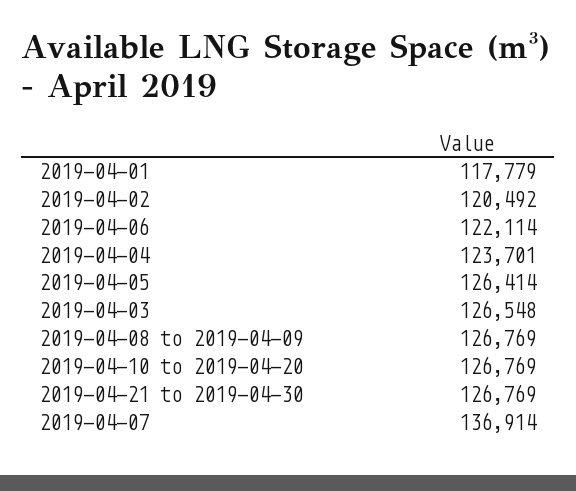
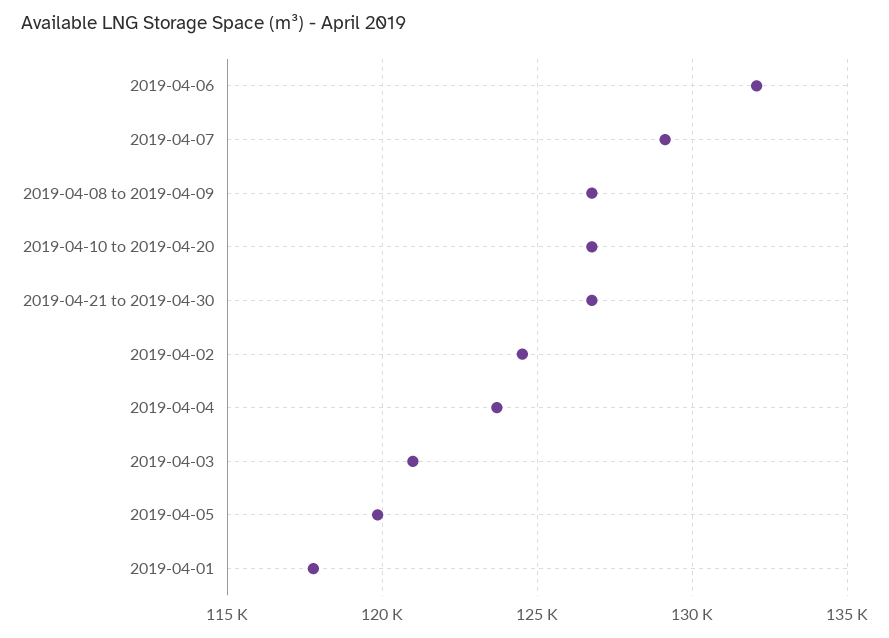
2019-04-02: 120492 -> 124500
2019-04-06: 122114 -> 132000
2019-04-05: 126414 -> 120000
2019-04-03: 126548 -> 121000
2019-04-07: 136914 -> 129000

